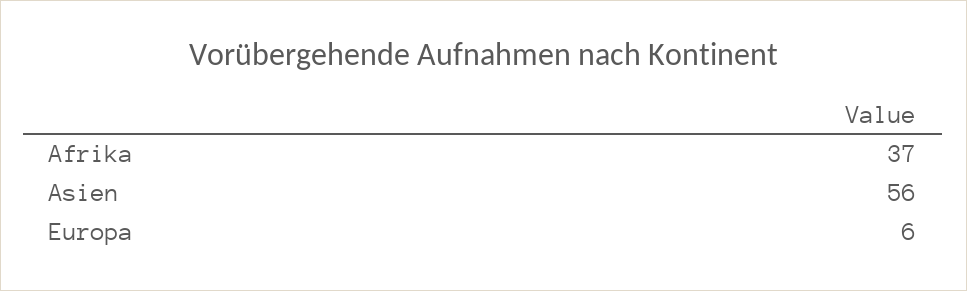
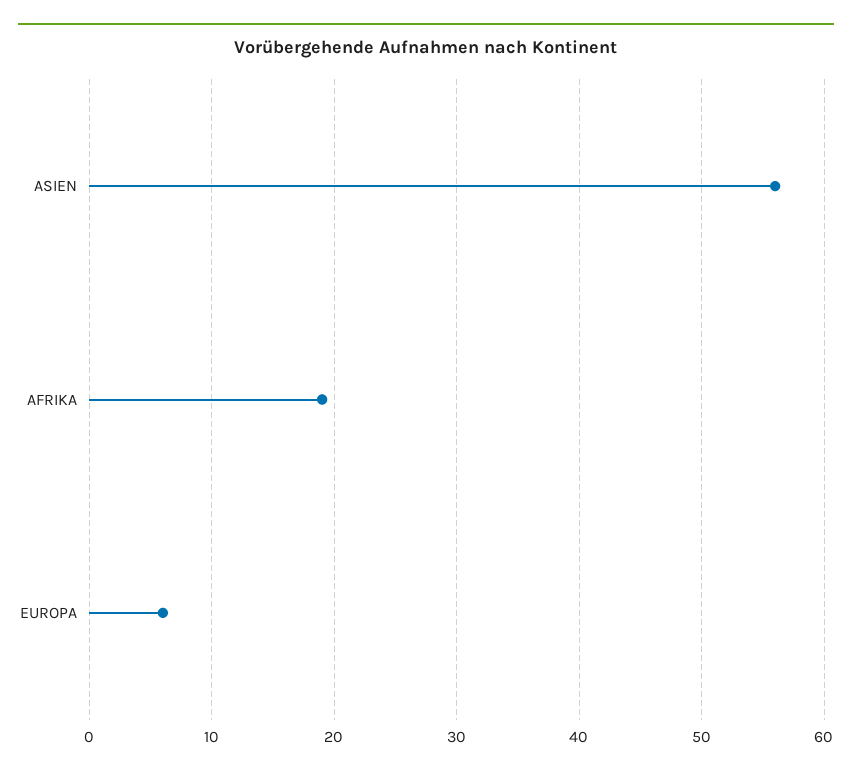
Afrika: 37 -> 19

